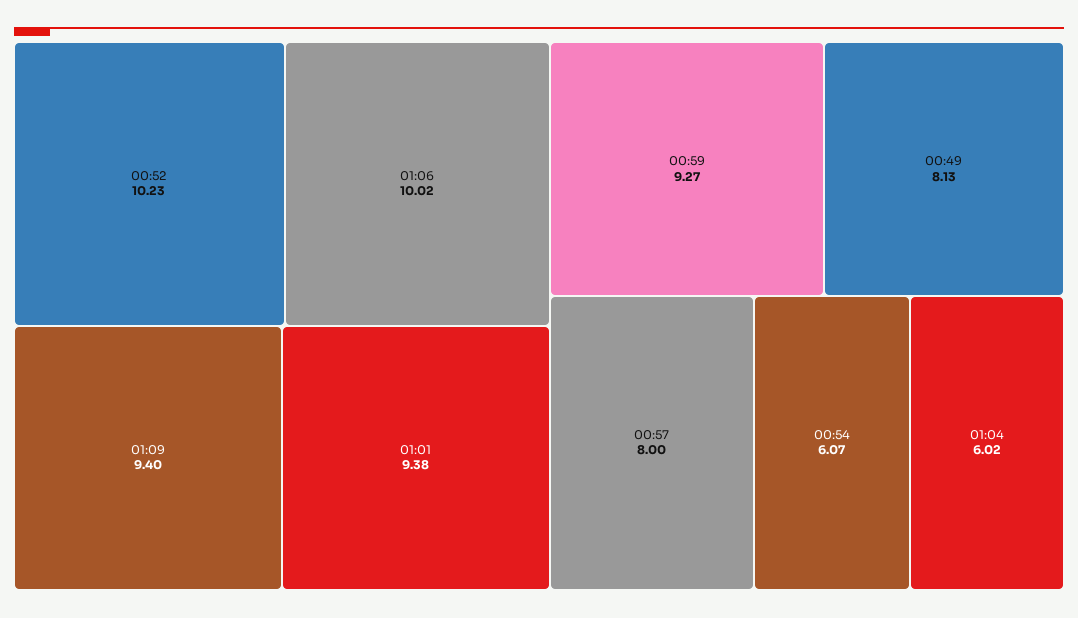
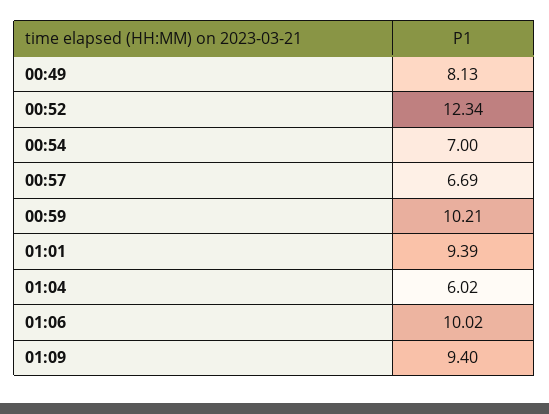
00:52: 10.23 -> 12.34
01:01: 9.38 -> 9.39
00:59: 9.27 -> 10.21
00:57: 8 -> 6.69
00:54: 6.07 -> 7

